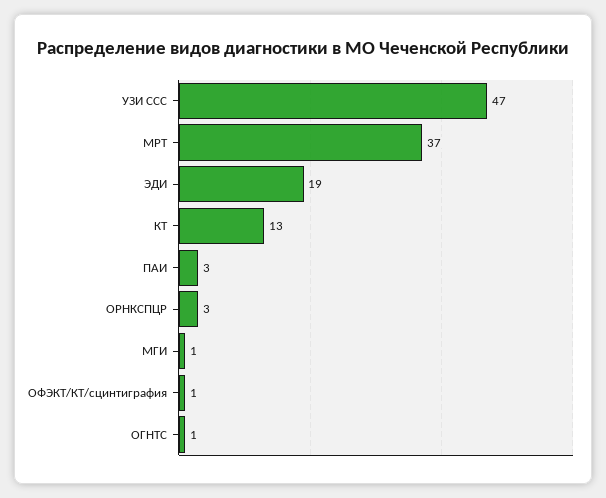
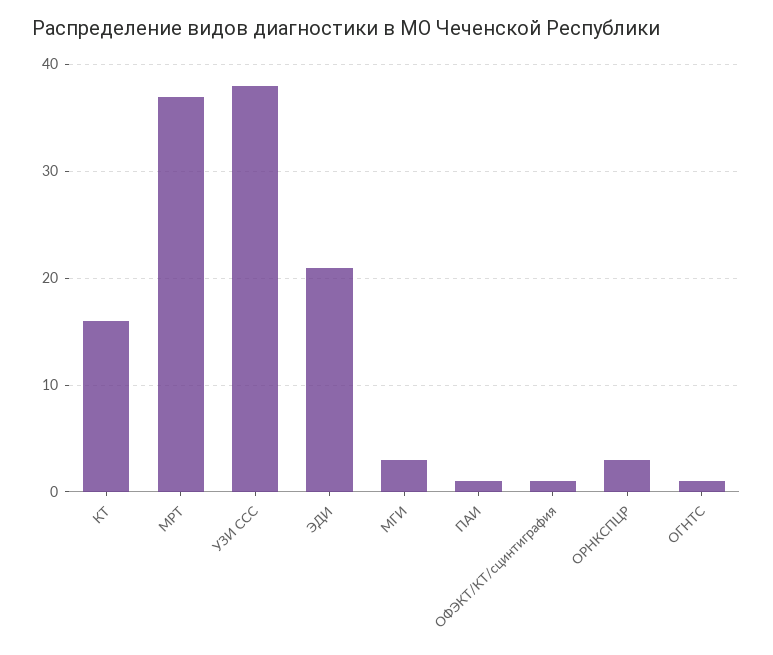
УЗИ ССС: 47 -> 38
ЭДИ: 19 -> 21
КТ: 13 -> 16
ПАИ: 3 -> 1
МГИ: 1 -> 3

